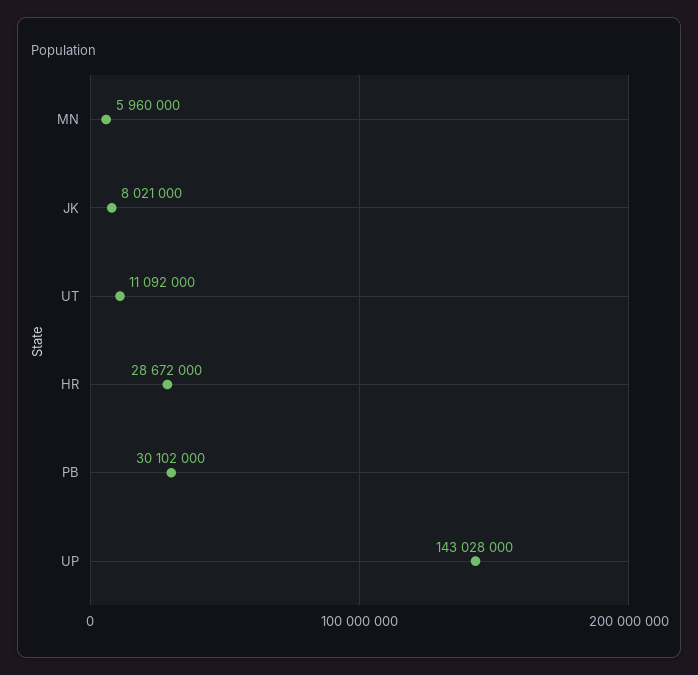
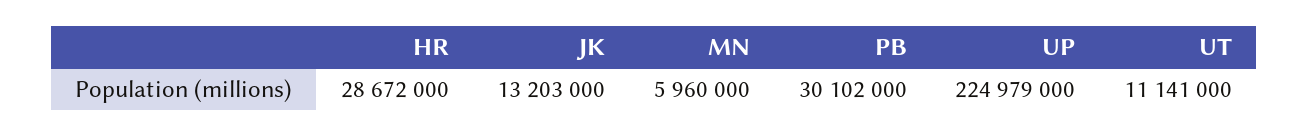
JK: 8021000 -> 13203000
UT: 11092000 -> 11141000
UP: 143028000 -> 224979000

